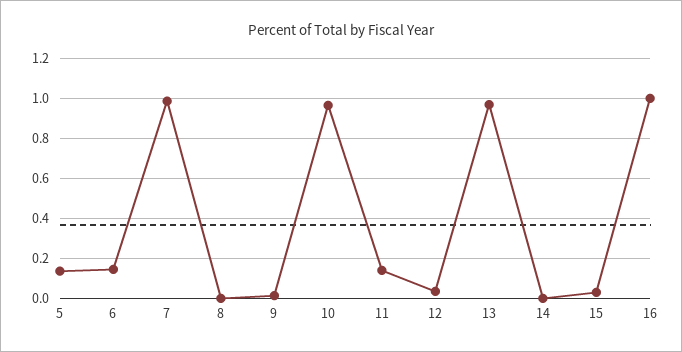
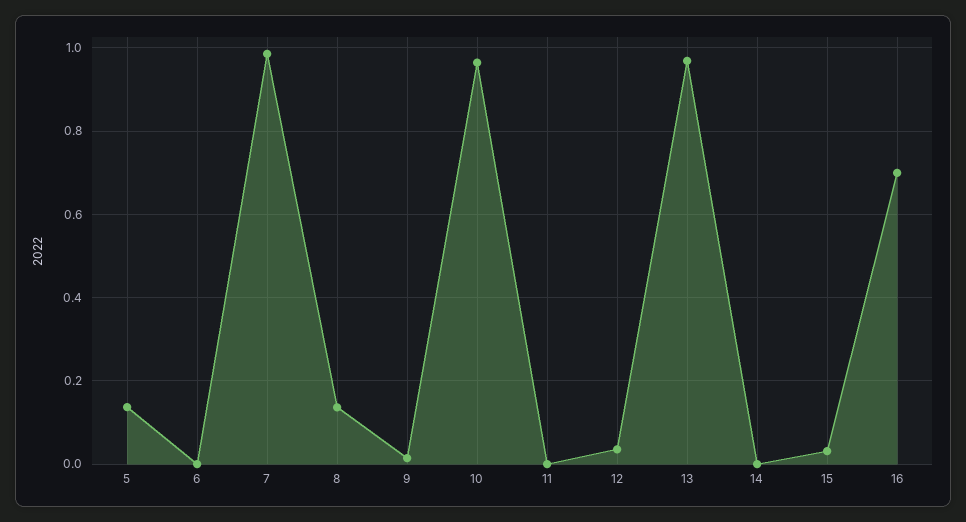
6: 0.15 -> 0
8: 0 -> 0.14
11: 0.15 -> 0
16: 1 -> 0.7

